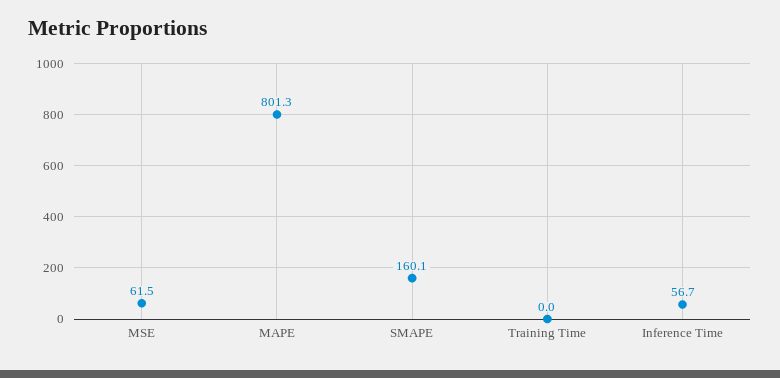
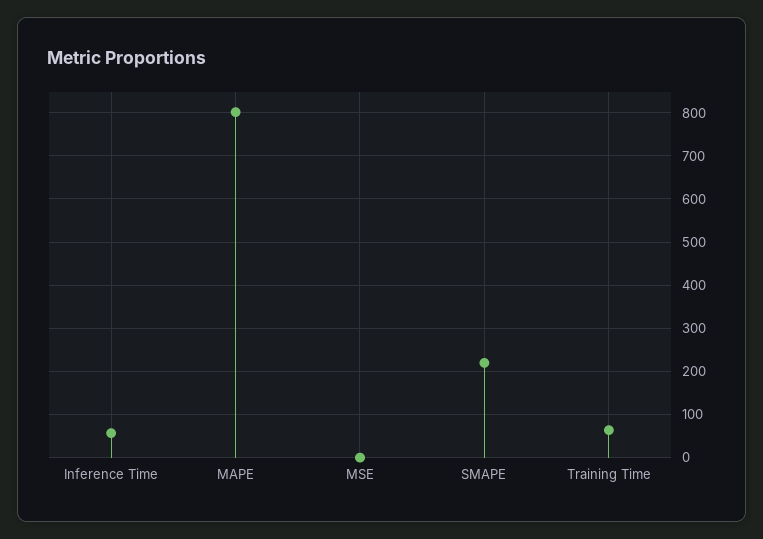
MSE: 61.5 -> 0
SMAPE: 160.1 -> 220
Training Time: 0 -> 60

